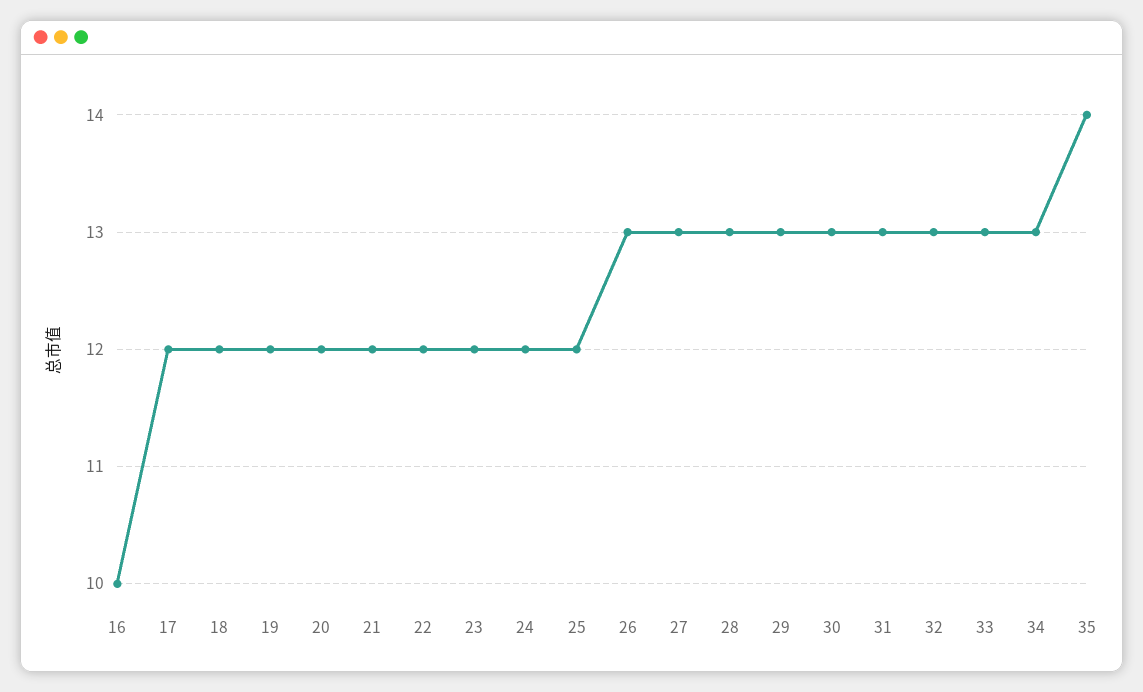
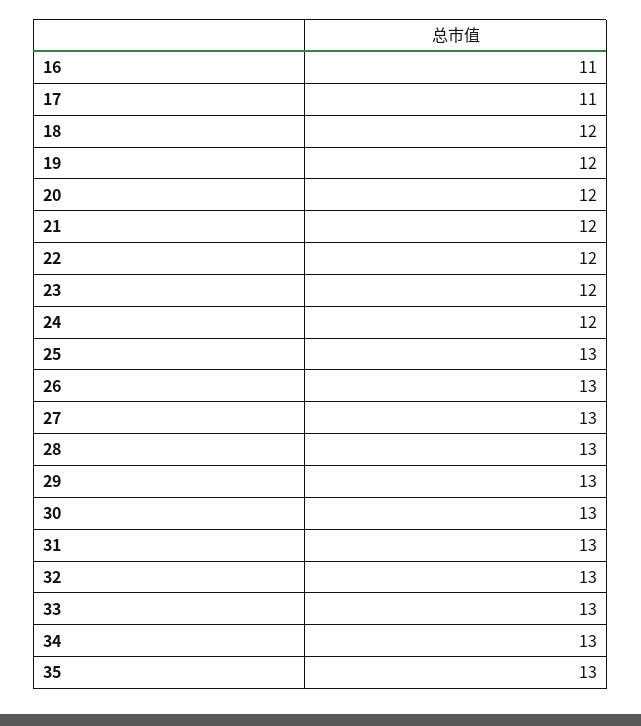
16: 10 -> 11
17: 12 -> 11
25: 12 -> 13
35: 14 -> 13

